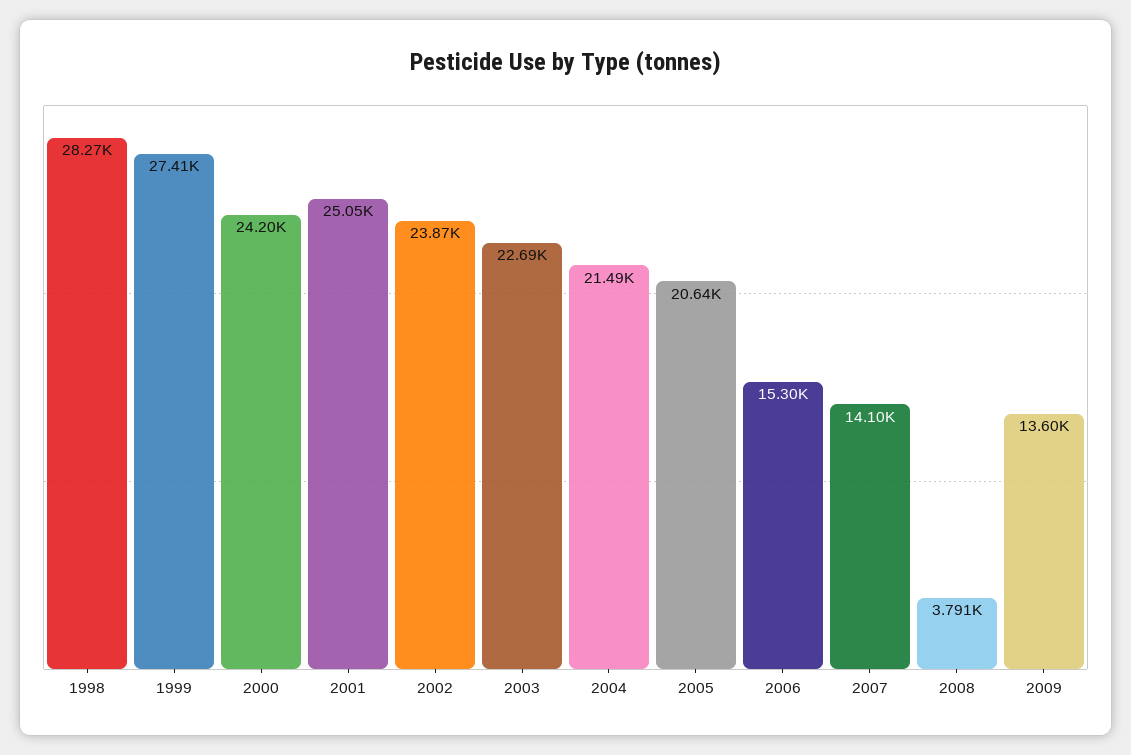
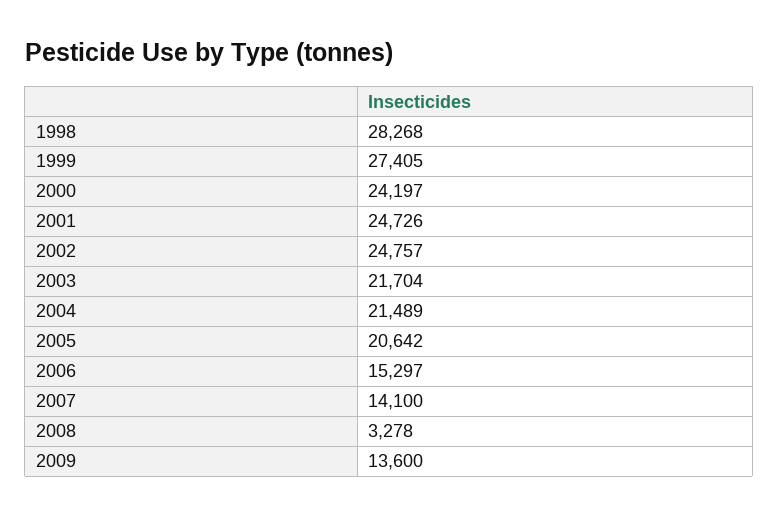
2001: 25050 -> 24726
2002: 23870 -> 24757
2003: 22690 -> 21704
2008: 3791 -> 3278

